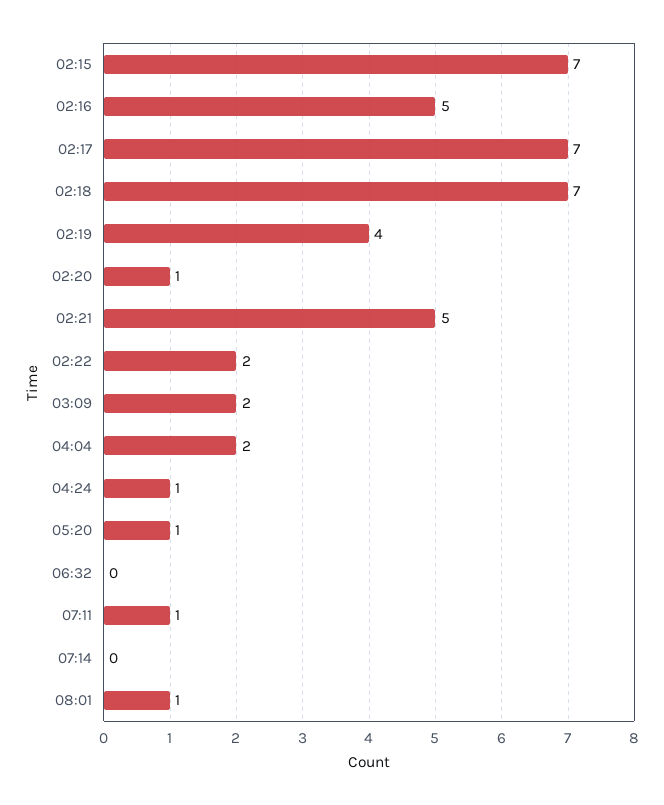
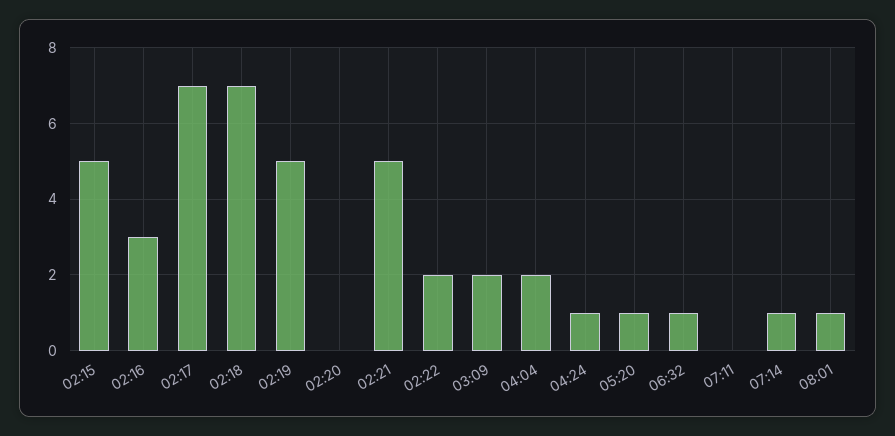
02:15: 7 -> 5
02:16: 5 -> 3
02:19: 4 -> 5
02:20: 1 -> 0
06:32: 0 -> 1
07:11: 1 -> 0
07:14: 0 -> 1

